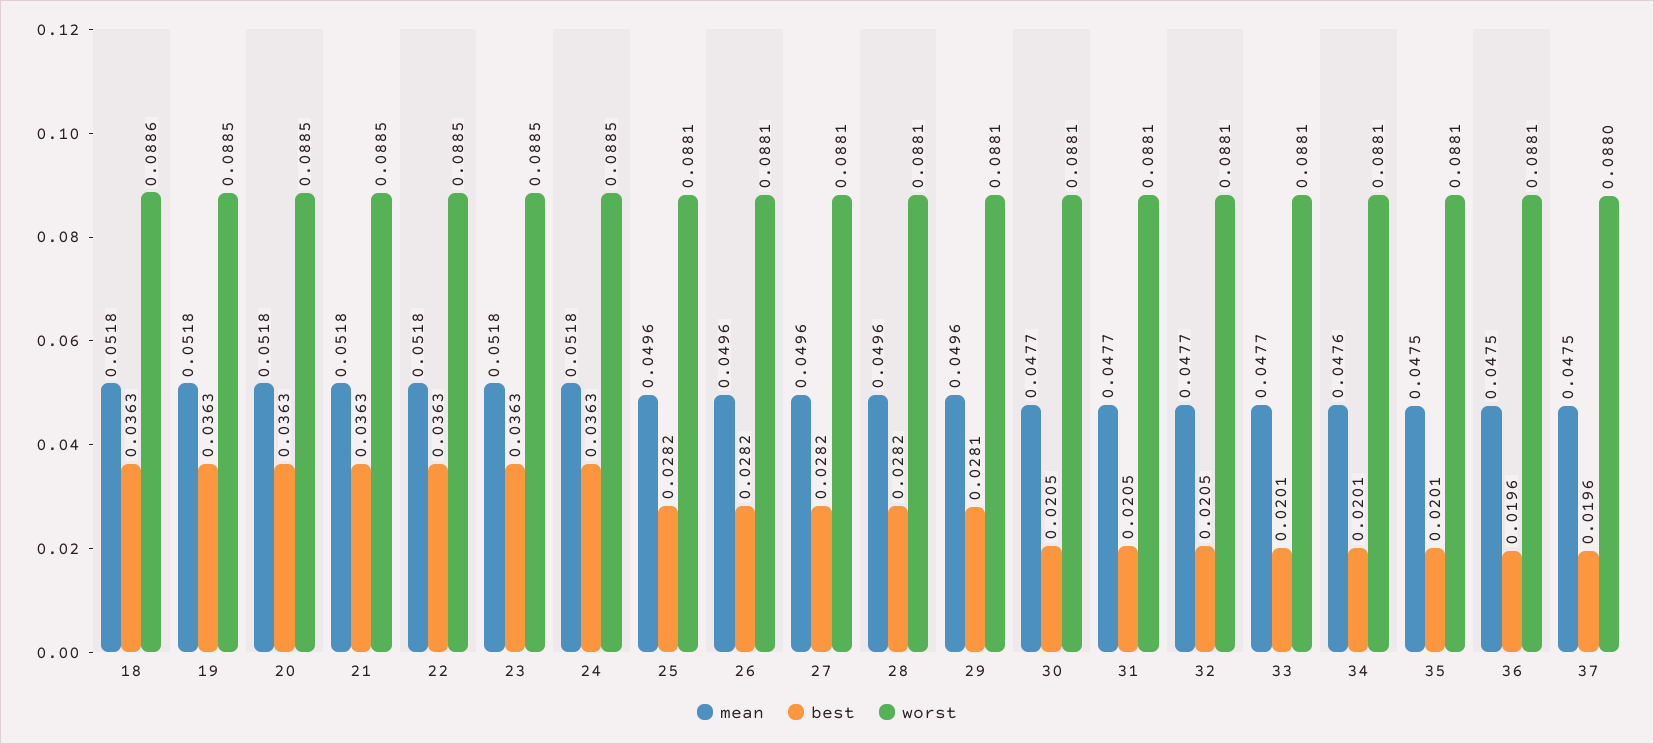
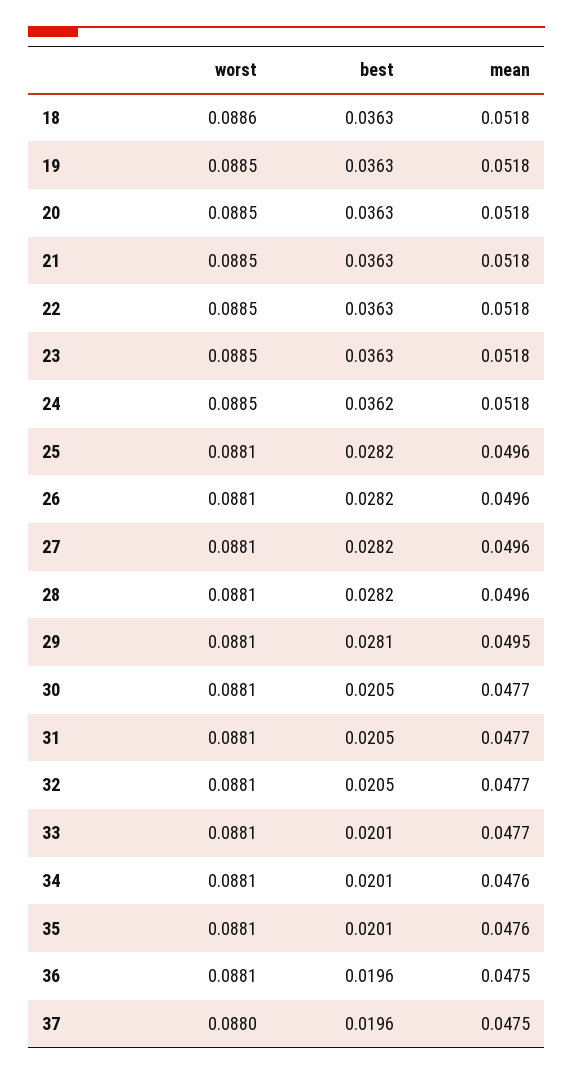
best, 24: 0.0363 -> 0.0362
mean, 29: 0.0496 -> 0.0495
mean, 35: 0.0475 -> 0.0476

